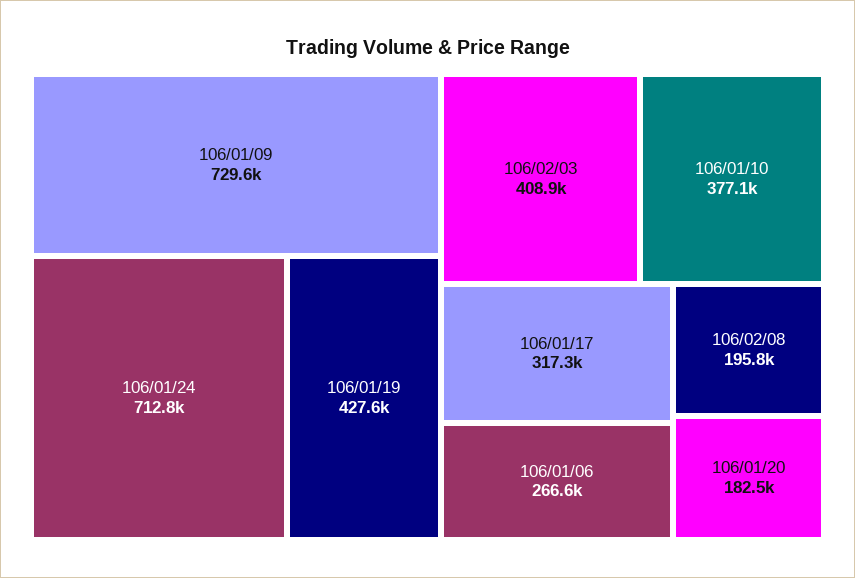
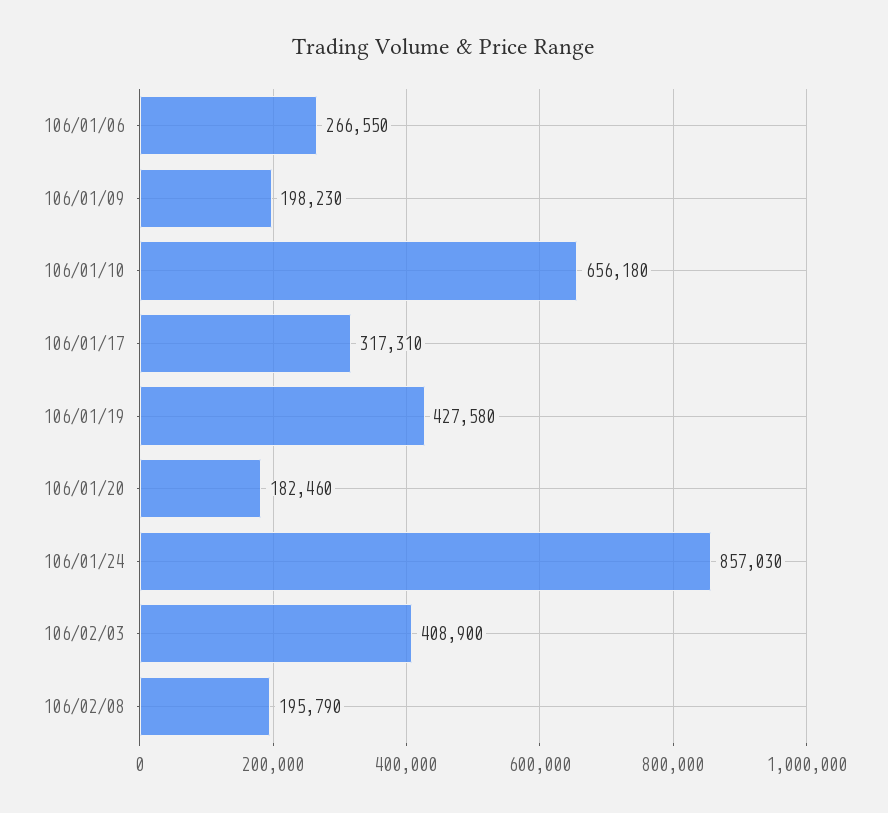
106/01/09: 729600 -> 198230
106/01/24: 712800 -> 857030
106/01/10: 377100 -> 656180

